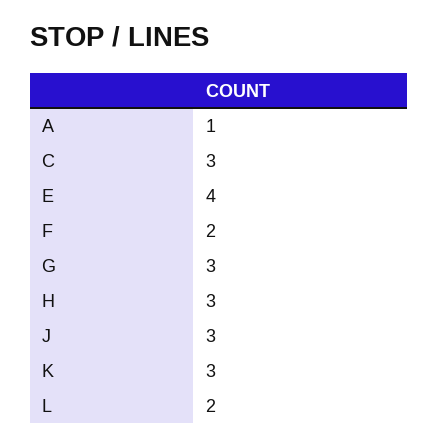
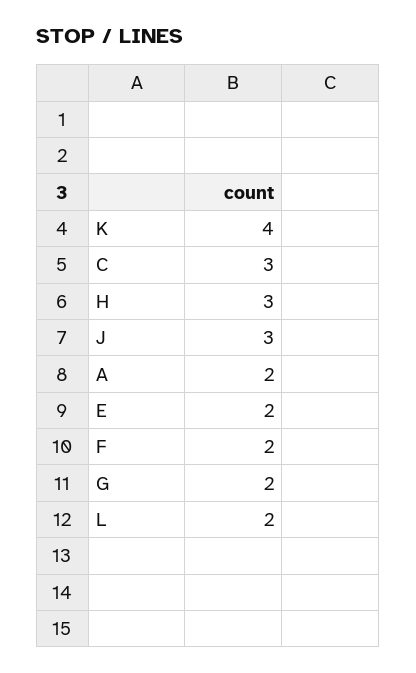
A: 1 -> 2
E: 4 -> 2
G: 3 -> 2
K: 3 -> 4

